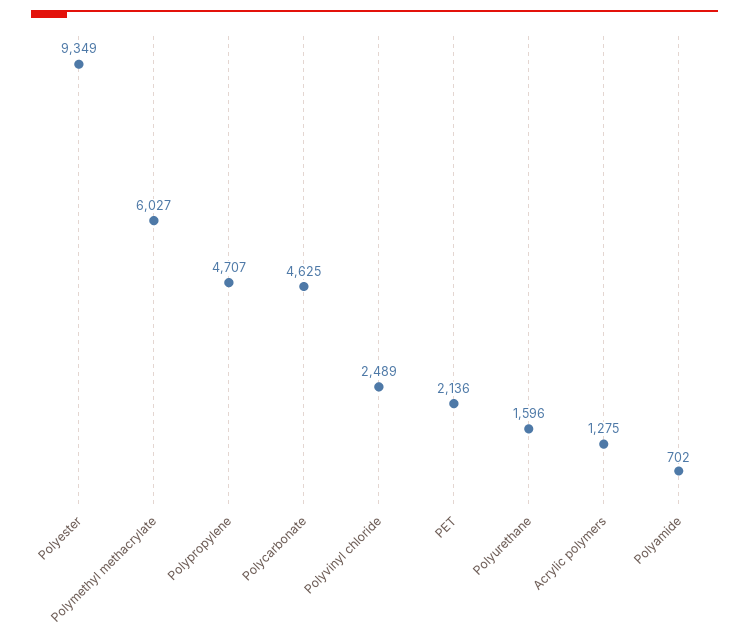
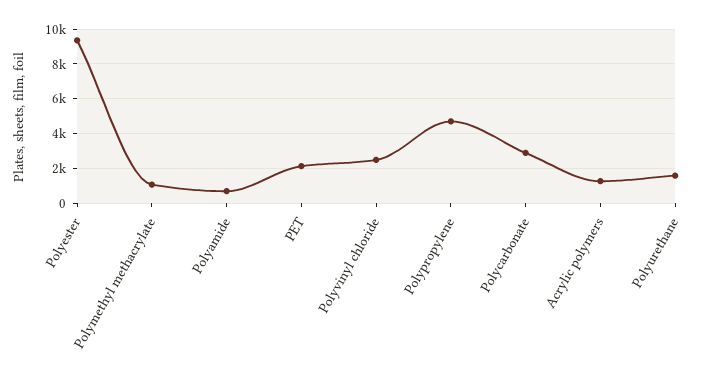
Polymethyl methacrylate: 6027 -> 1000
Polycarbonate: 4625 -> 3000

